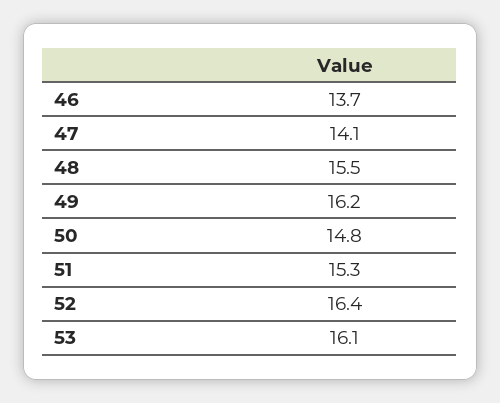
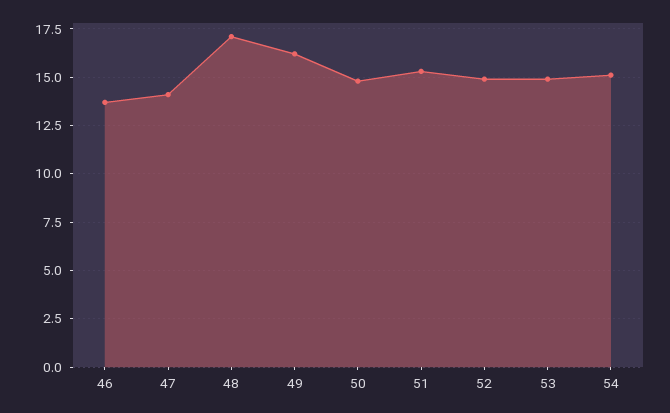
48: 15.5 -> 17
52: 16.4 -> 15
53: 16.1 -> 15
54: none -> 15

